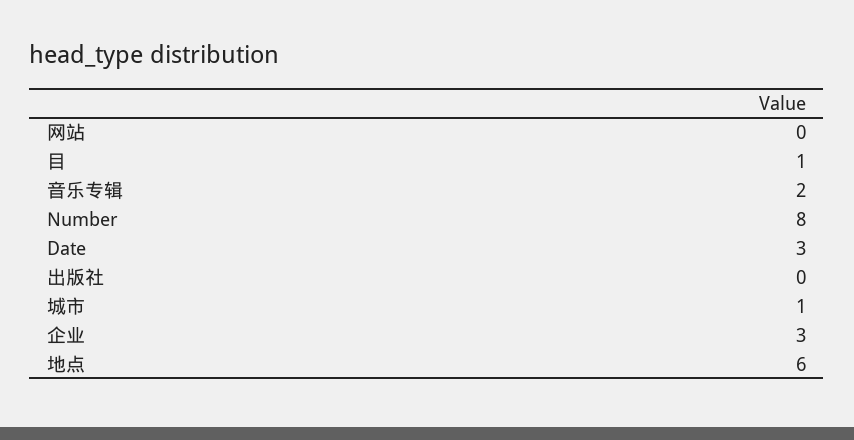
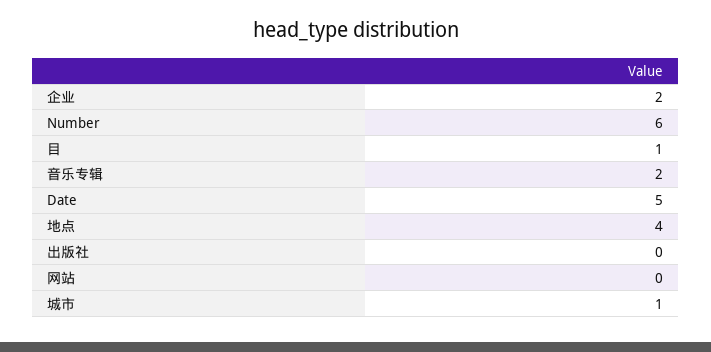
Number: 8 -> 6
Date: 3 -> 5
企业: 3 -> 2
地点: 6 -> 4

